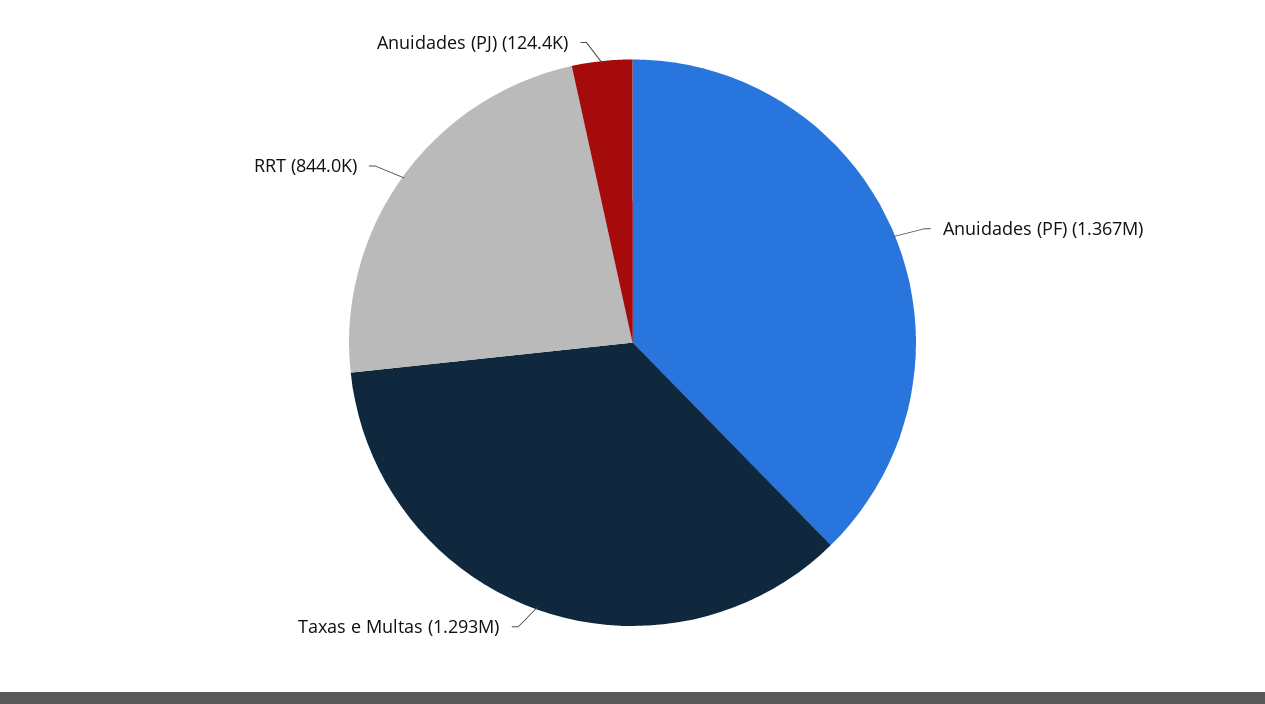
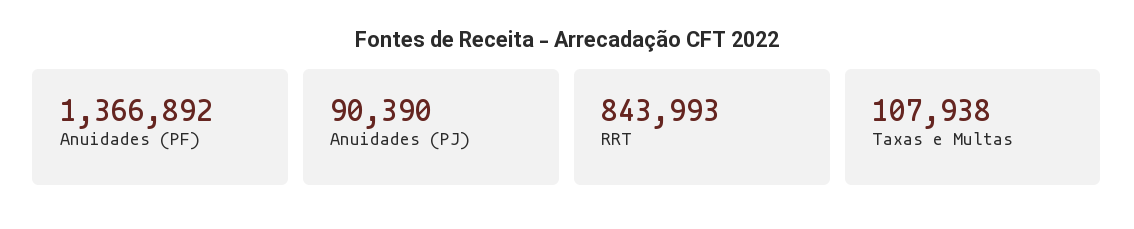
Taxas e Multas: 1293000 -> 107938
Anuidades (PJ): 124400 -> 90390

